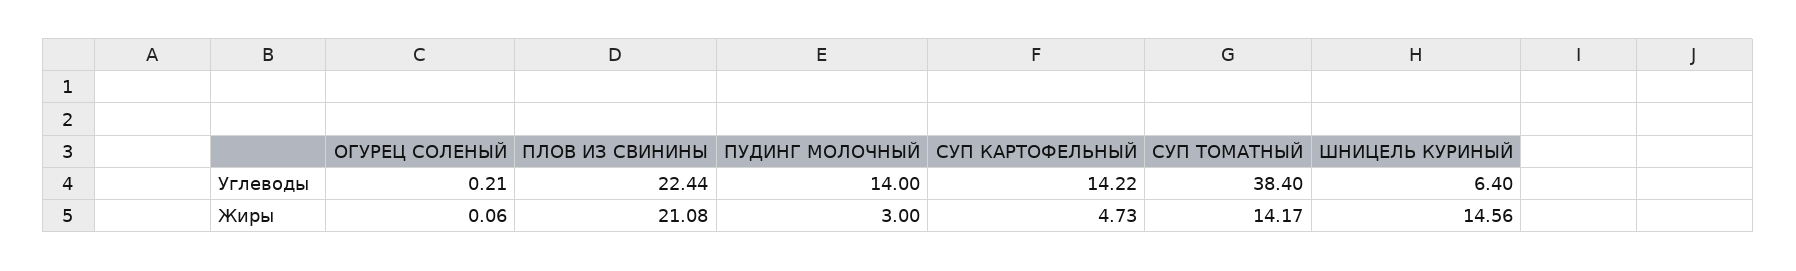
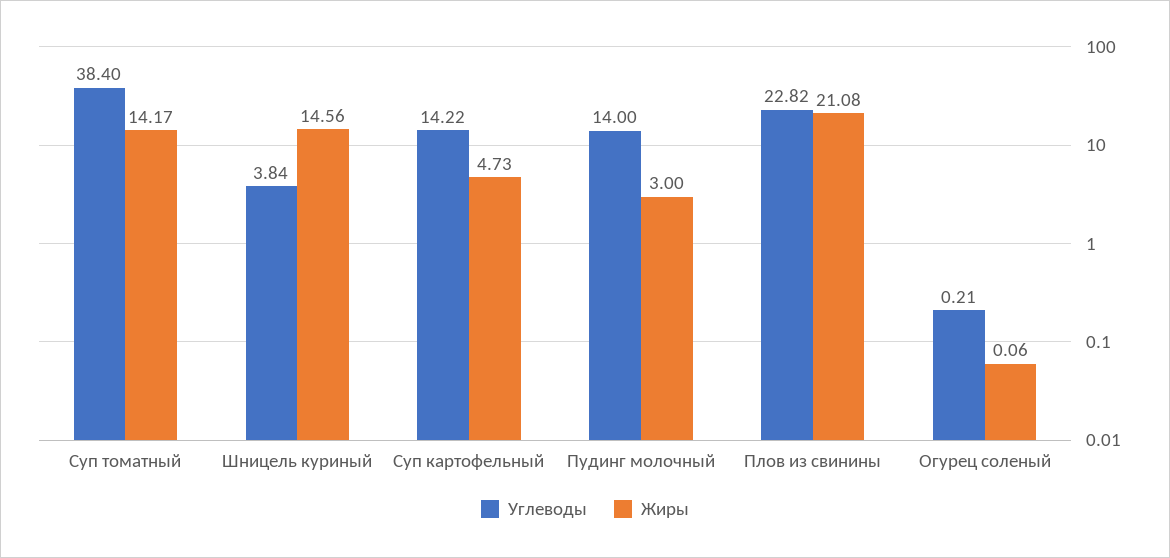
Углеводы, ПЛОВ ИЗ СВИНИНЫ: 22.44 -> 22.82
Углеводы, ШНИЦЕЛЬ КУРИНЫЙ: 6.4 -> 3.84

